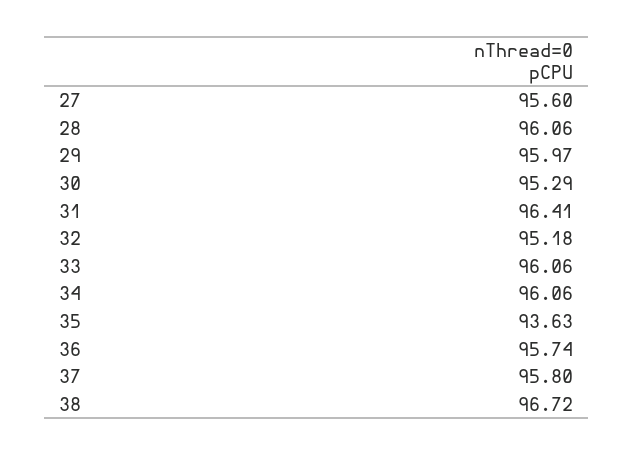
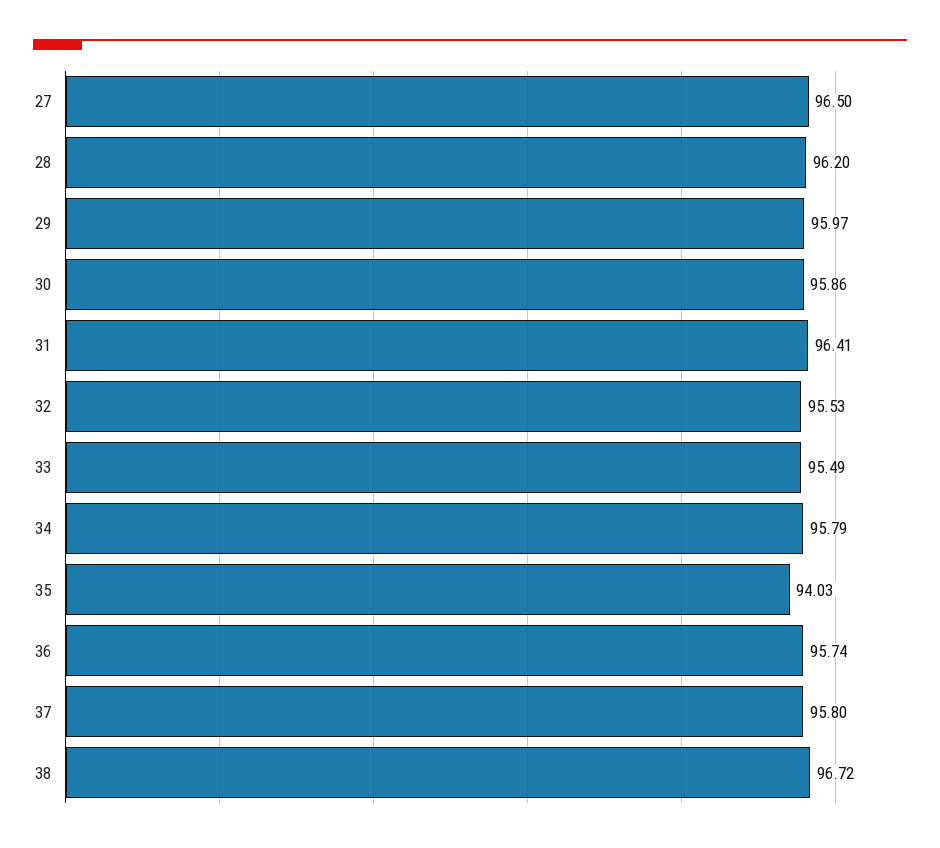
27: 95.6 -> 96.5
28: 96.06 -> 96.2
30: 95.29 -> 95.86
32: 95.18 -> 95.53
33: 96.06 -> 95.49
34: 96.06 -> 95.79
35: 93.63 -> 94.03

